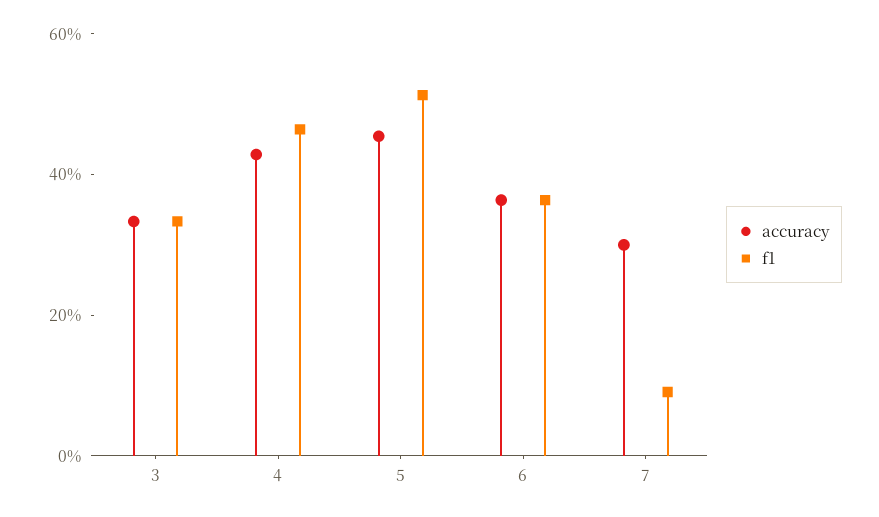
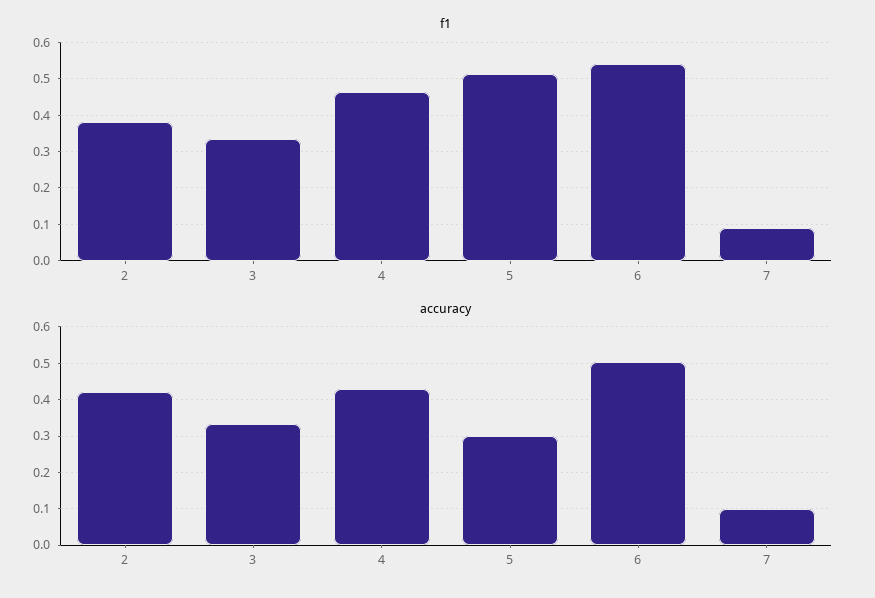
accuracy, 5: 0.45 -> 0.3
accuracy, 6: 0.35 -> 0.5
f1, 6: 0.35 -> 0.54
accuracy, 7: 0.3 -> 0.1
f1, 2: none -> 0.38
accuracy, 2: none -> 0.42

